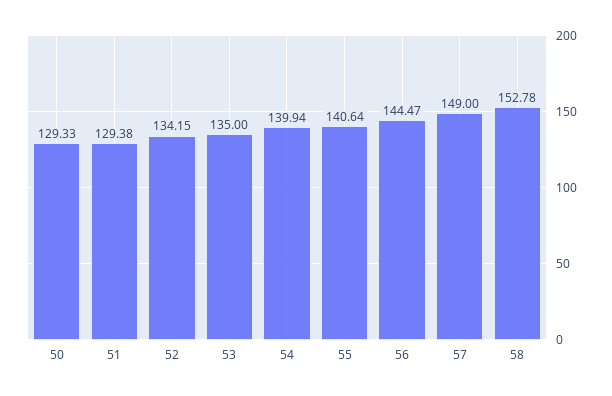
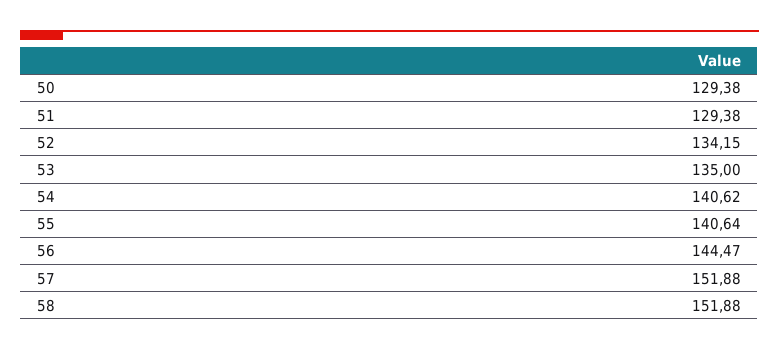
50: 129.33 -> 129.38
54: 139.94 -> 140.62
57: 149 -> 151.88
58: 152.78 -> 151.88

